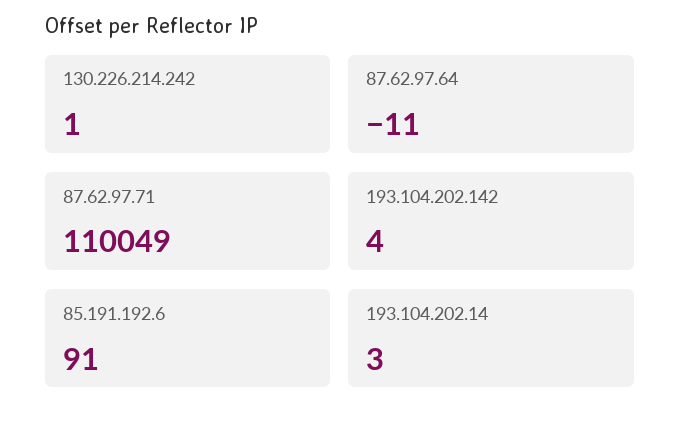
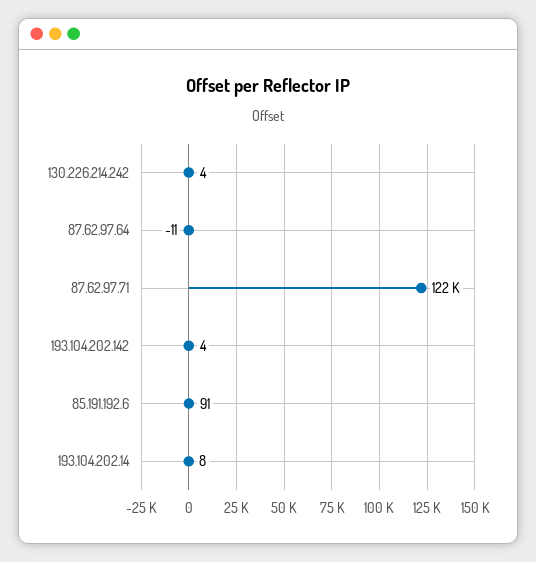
130.226.214.242: 1 -> 4
87.62.97.71: 110049 -> 122000
193.104.202.14: 3 -> 8

